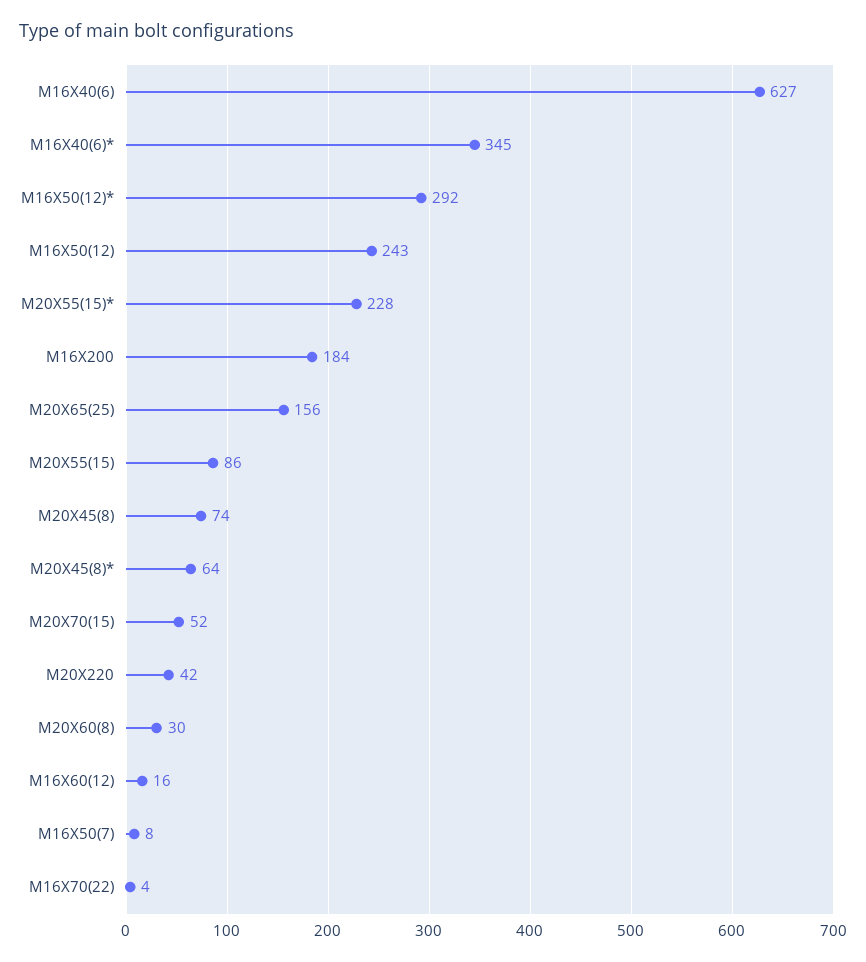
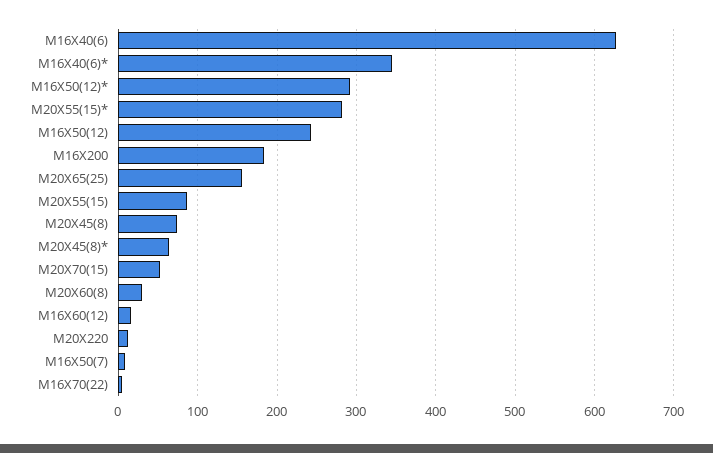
M20X55(15)*: 228 -> 280
M20X220: 42 -> 10

